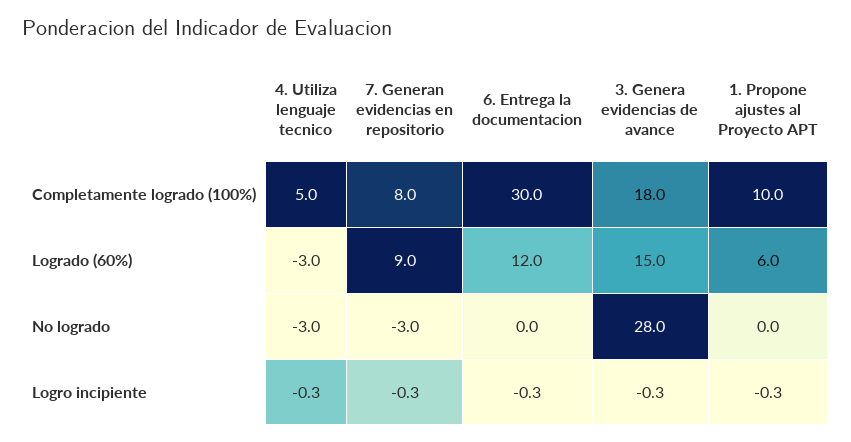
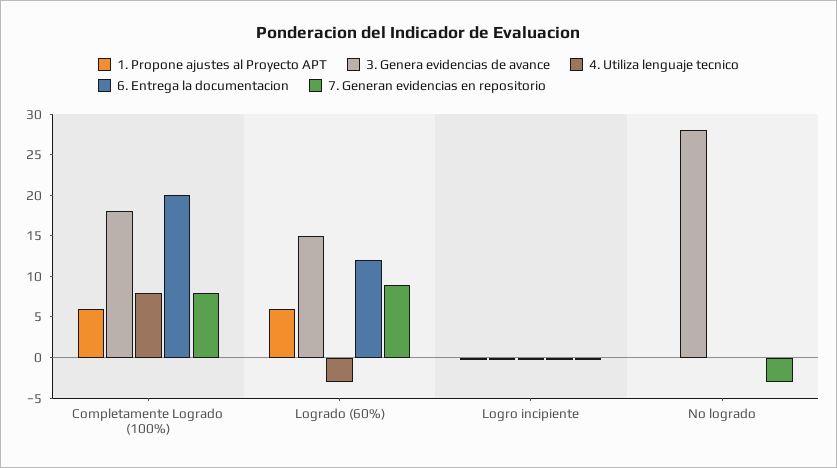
4. Utiliza lenguaje tecnico, Completamente logrado (100%): 5 -> 8
6. Entrega la documentacion, Completamente logrado (100%): 30 -> 20
1. Propone ajustes al Proyecto APT, Completamente logrado (100%): 10 -> 6
4. Utiliza lenguaje tecnico, No logrado: -3 -> 0

